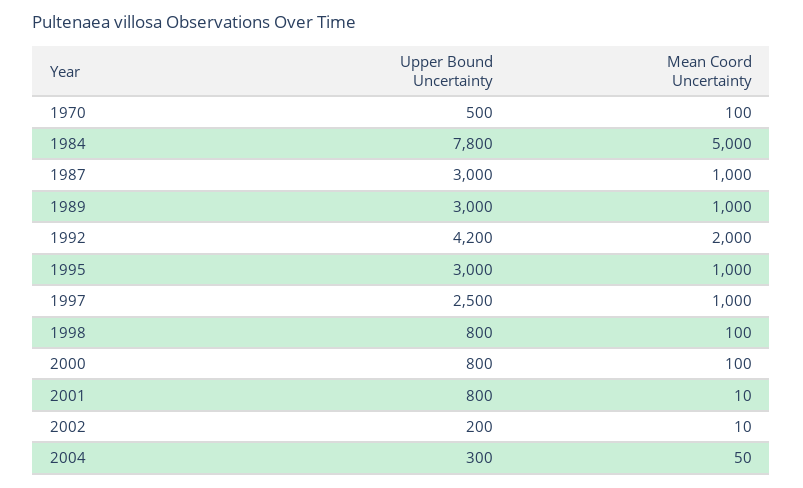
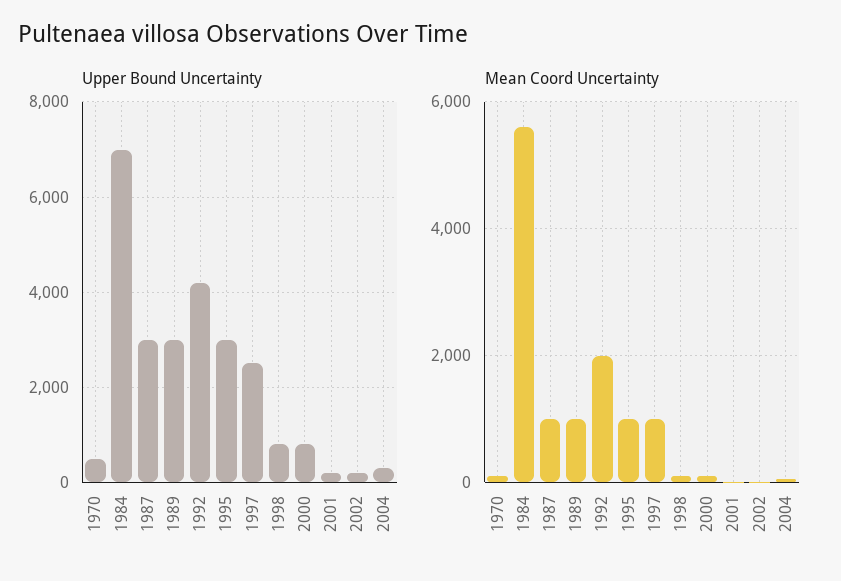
Upper Bound Uncertainty, 1984: 7800 -> 7000
Mean Coord Uncertainty, 1984: 5000 -> 5600
Upper Bound Uncertainty, 2001: 800 -> 200

